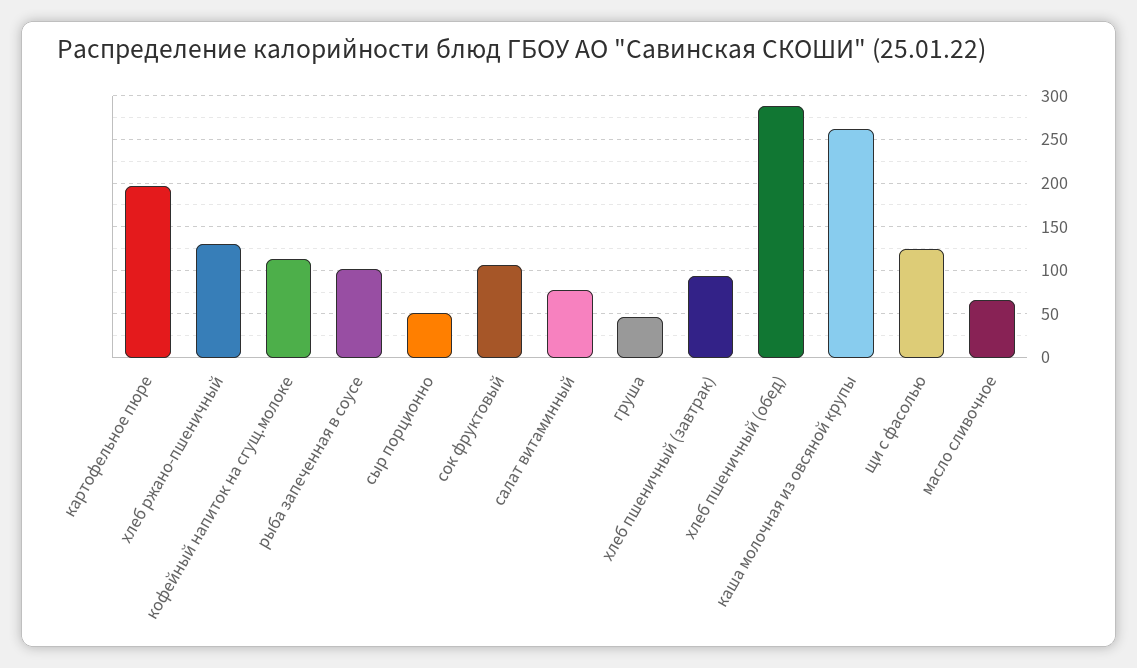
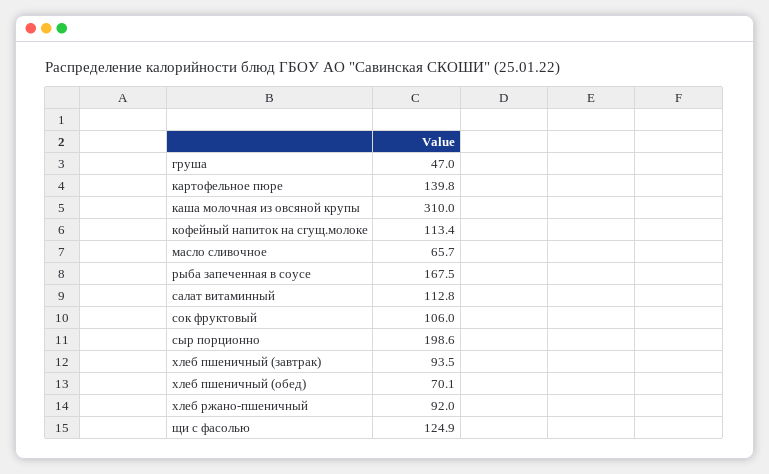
картофельное пюре: 200 -> 139.8
хлеб ржано-пшеничный: 130 -> 92
рыба запеченная в соусе: 100 -> 167.5
сыр порционно: 50 -> 198.6
салат витаминный: 80 -> 112.8
хлеб пшеничный (обед): 290 -> 70.1
каша молочная из овсяной крупы: 260 -> 310

